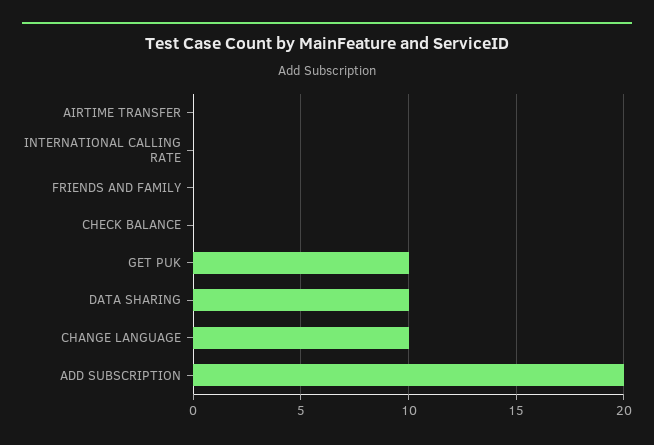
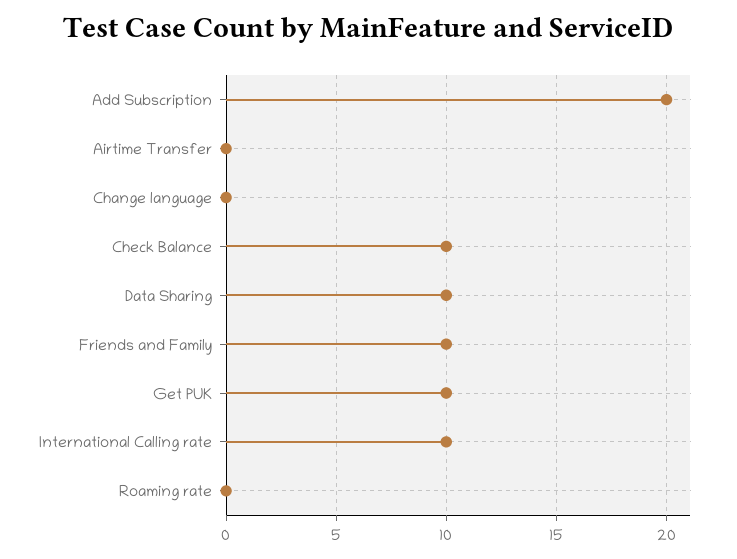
INTERNATIONAL CALLING RATE: 0 -> 10
FRIENDS AND FAMILY: 0 -> 10
CHECK BALANCE: 0 -> 10
CHANGE LANGUAGE: 10 -> 0
Roaming rate: none -> 0

